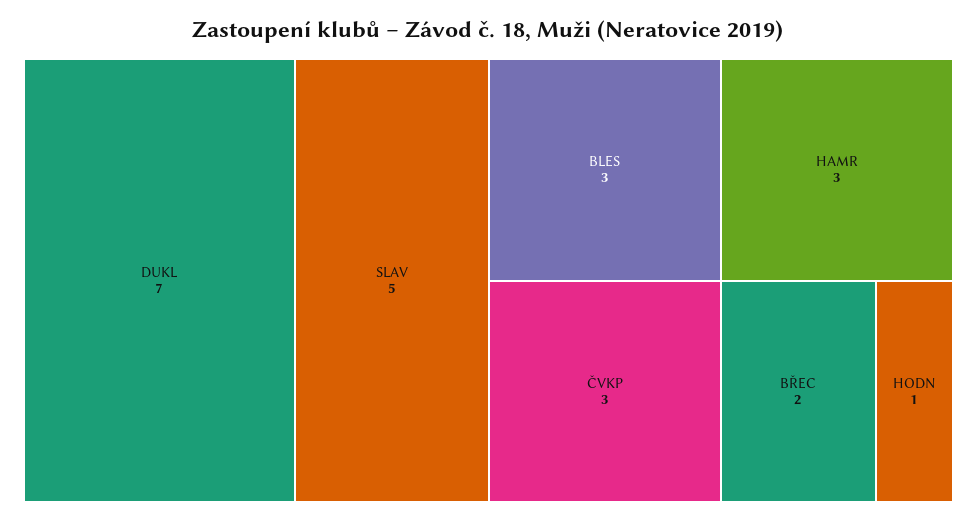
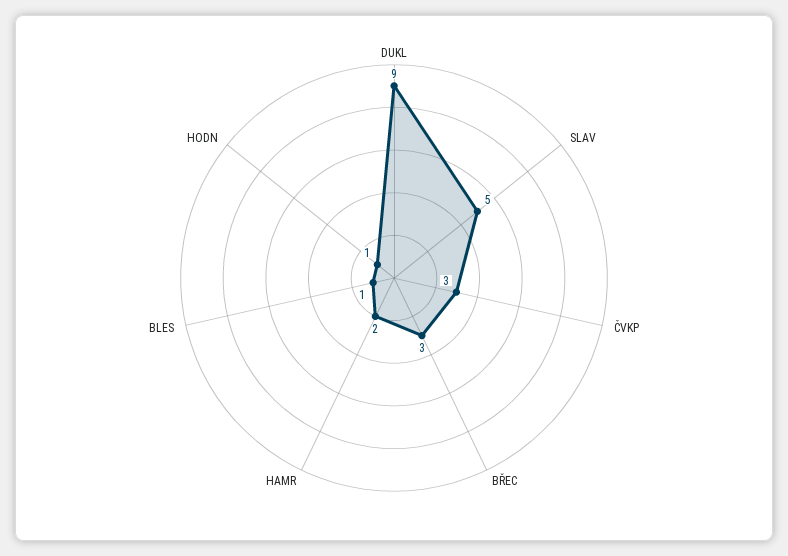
DUKL: 7 -> 9
BLES: 3 -> 1
HAMR: 3 -> 2
BŘEC: 2 -> 3

